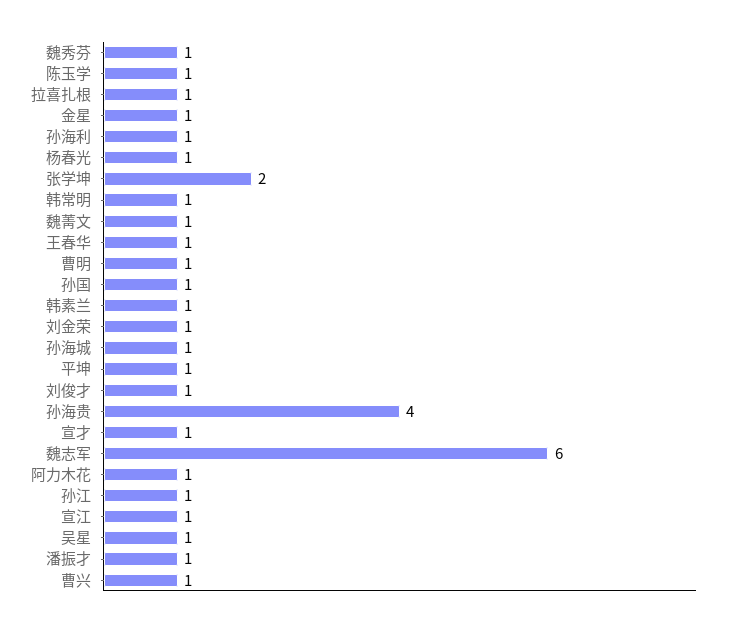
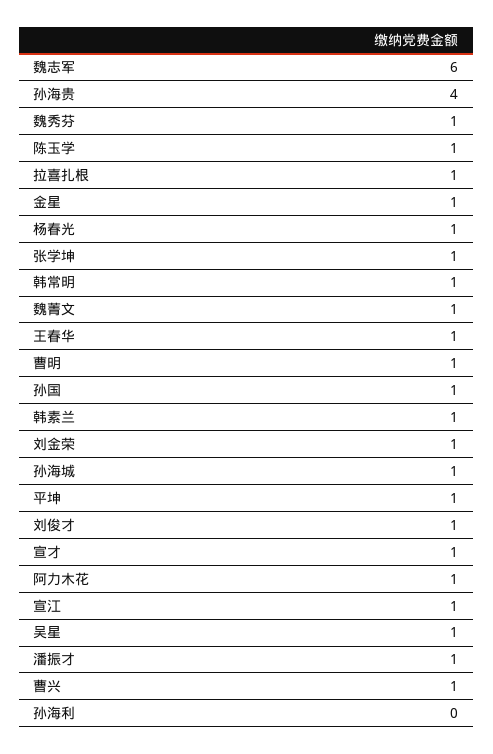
孙海利: 1 -> 0
张学坤: 2 -> 1
孙江: 1 -> none

